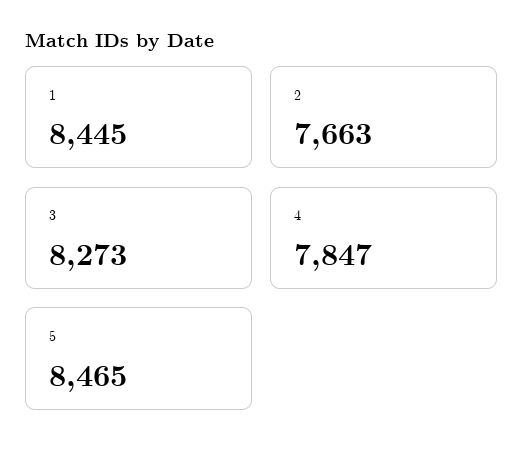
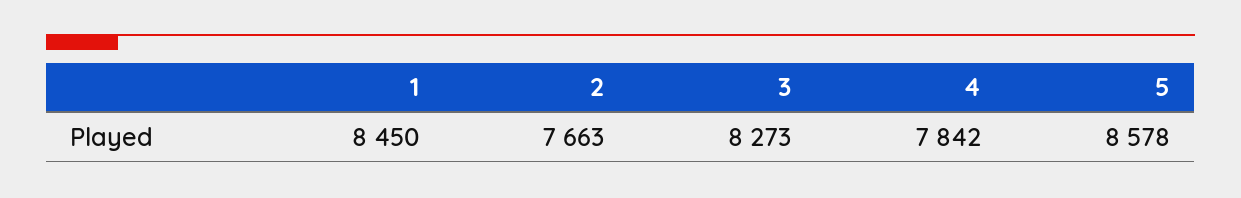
1: 8445 -> 8450
4: 7847 -> 7842
5: 8465 -> 8578

